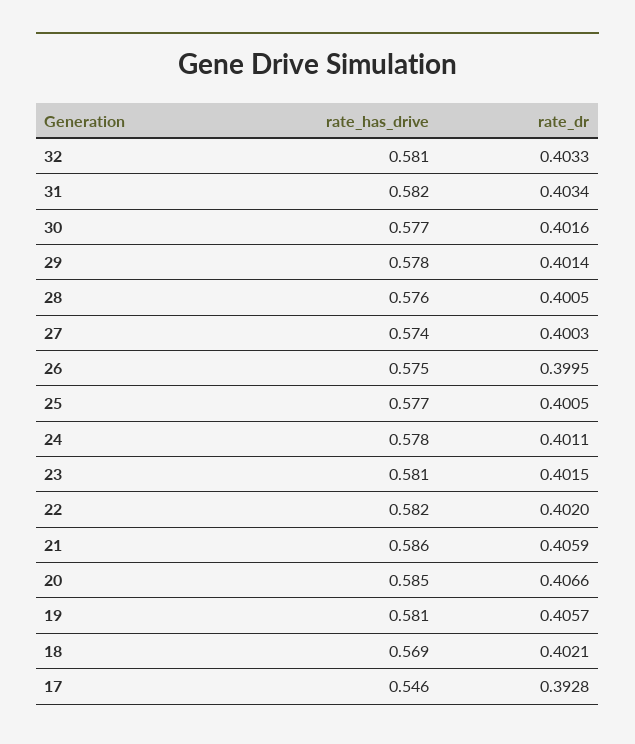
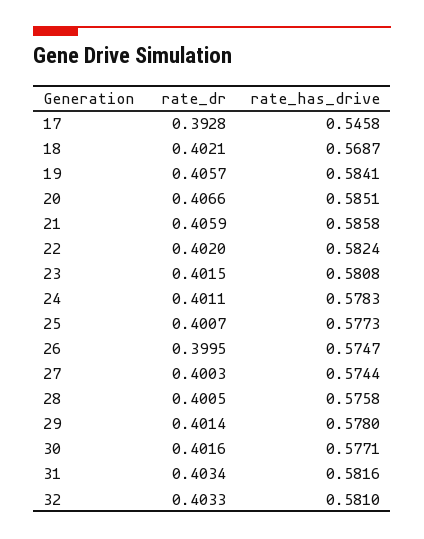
rate_dr, 25: 0.4005 -> 0.4007
rate_has_drive, 19: 0.581 -> 0.5841

